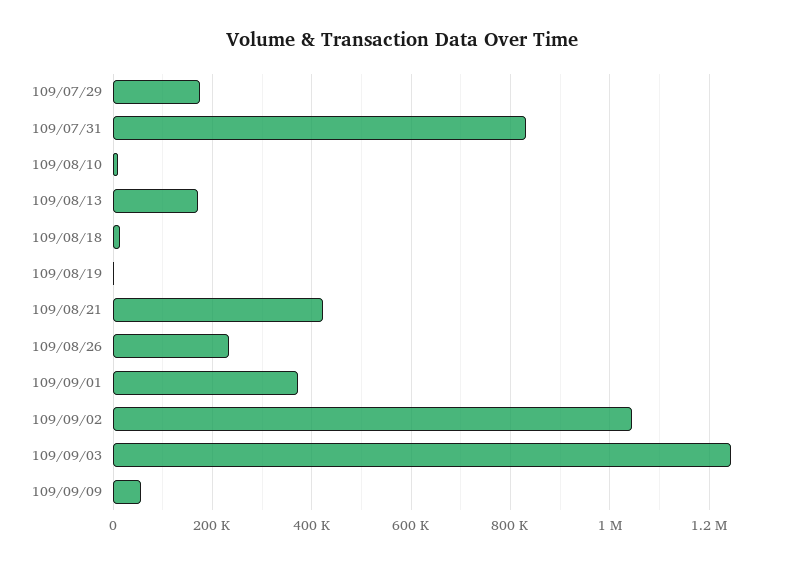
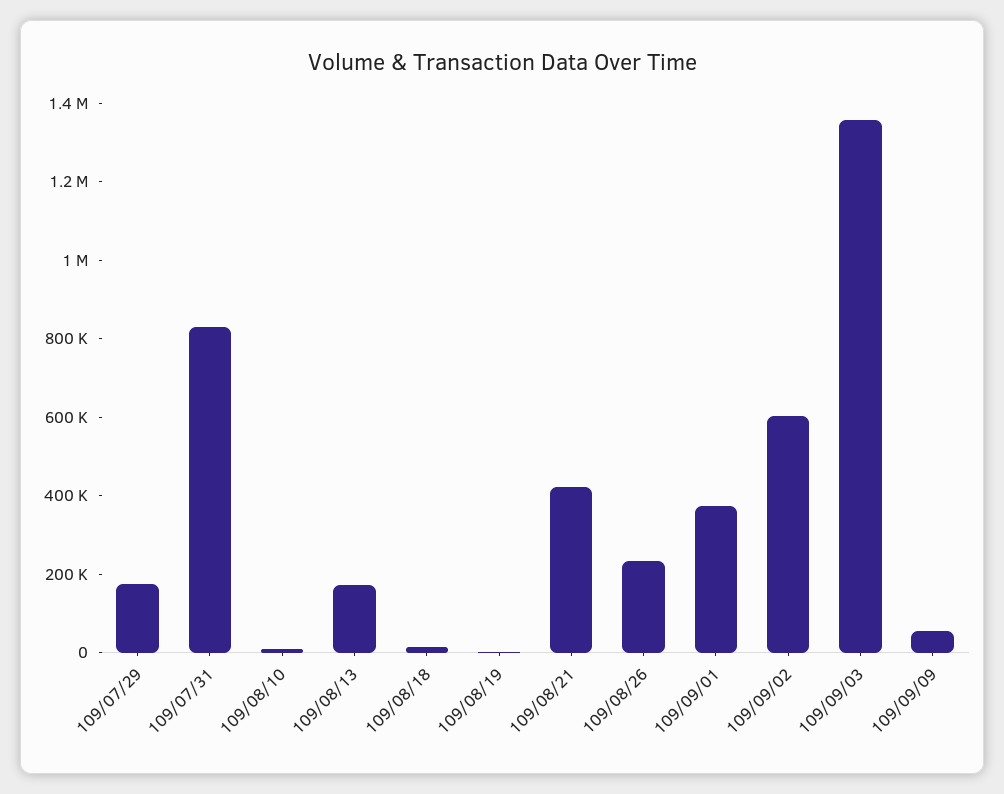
109/09/02: 1040000 -> 600000
109/09/03: 1240000 -> 1350000

